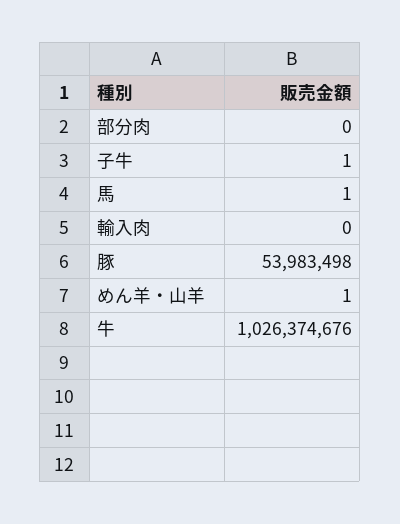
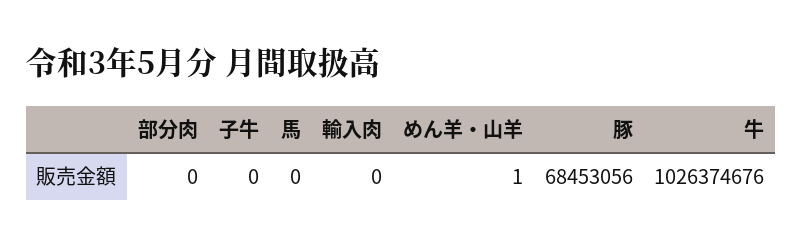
子牛: 1 -> 0
馬: 1 -> 0
豚: 53983498 -> 68453056

